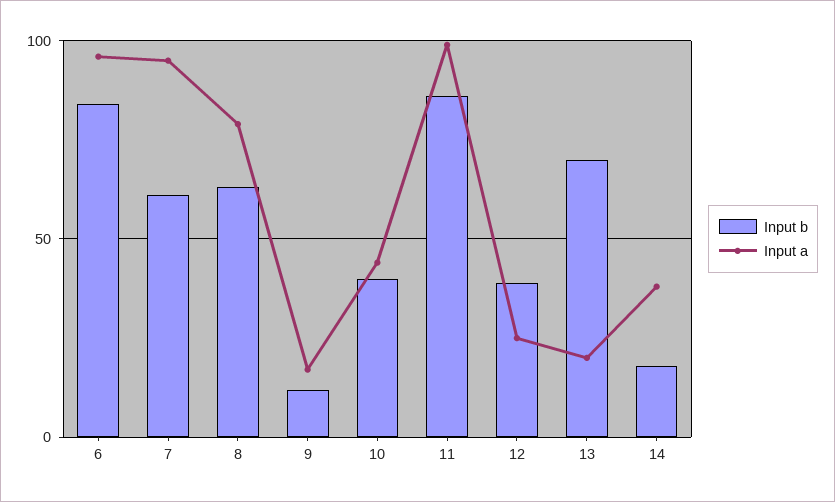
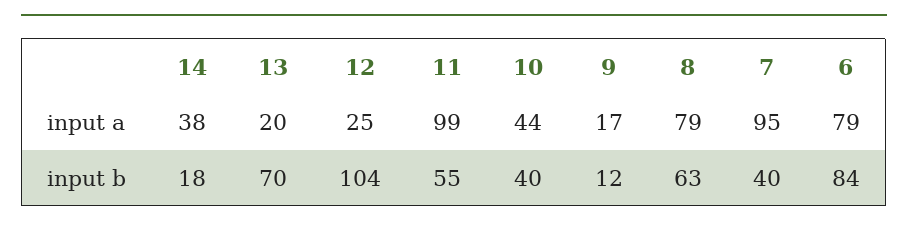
Input a, 6: 95 -> 79
Input b, 7: 60 -> 40
Input b, 11: 85 -> 55
Input b, 12: 40 -> 104

